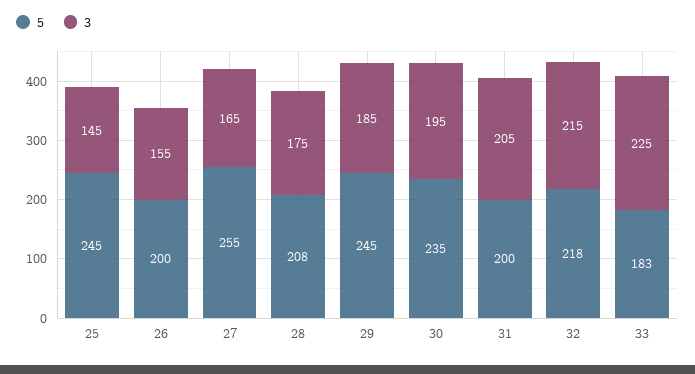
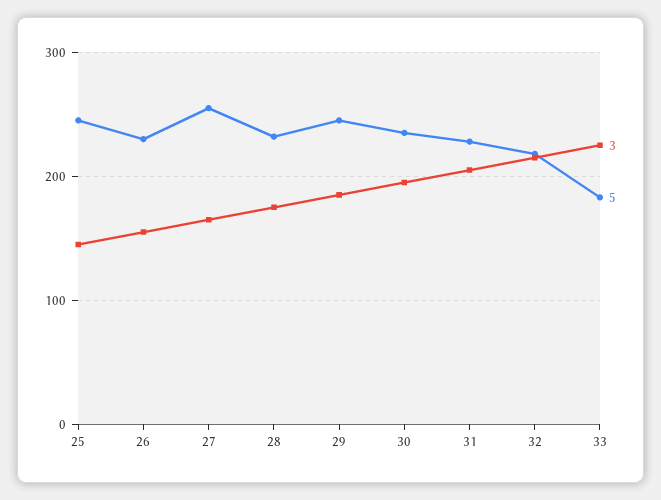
5, 26: 200 -> 230
5, 28: 208 -> 230
5, 31: 200 -> 230

